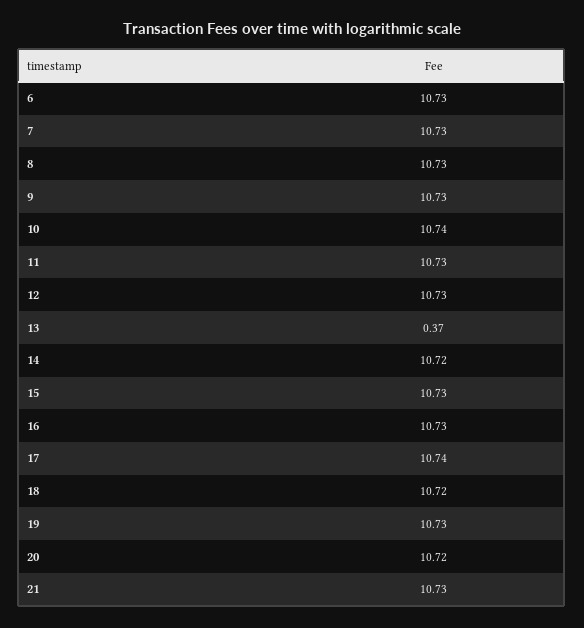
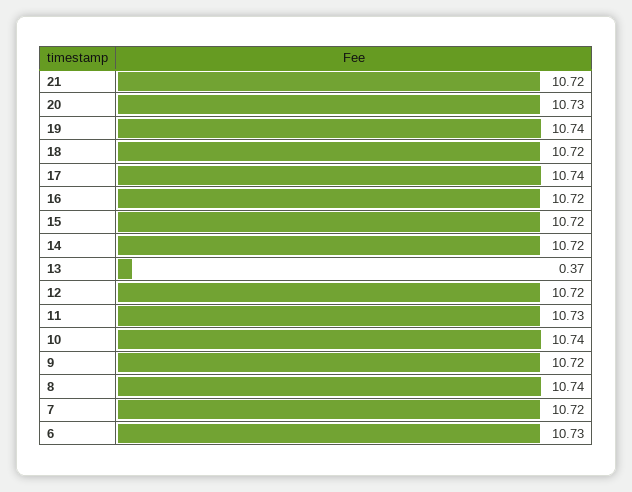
7: 10.73 -> 10.72
8: 10.73 -> 10.74
9: 10.73 -> 10.72
12: 10.73 -> 10.72
15: 10.73 -> 10.72
16: 10.73 -> 10.72
19: 10.73 -> 10.74
20: 10.72 -> 10.73
21: 10.73 -> 10.72

